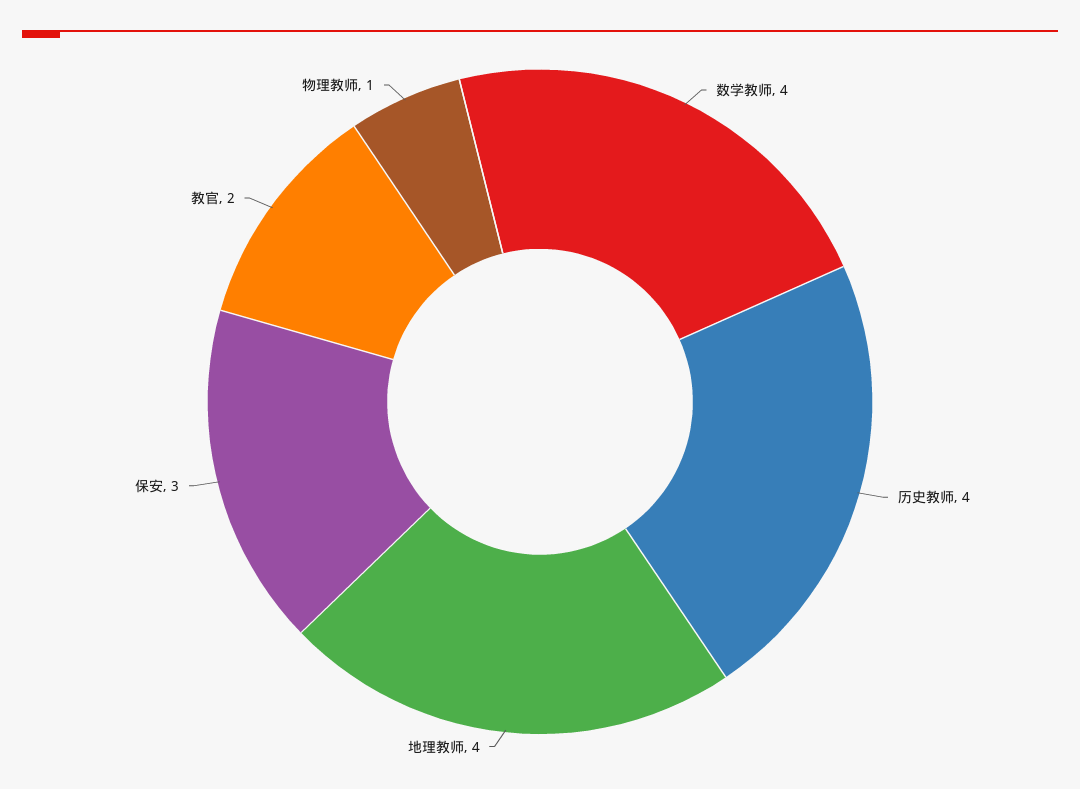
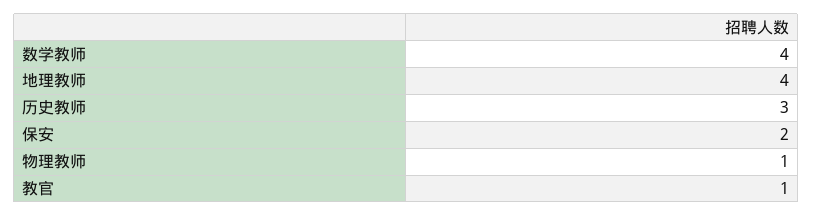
历史教师: 4 -> 3
保安: 3 -> 2
教官: 2 -> 1

